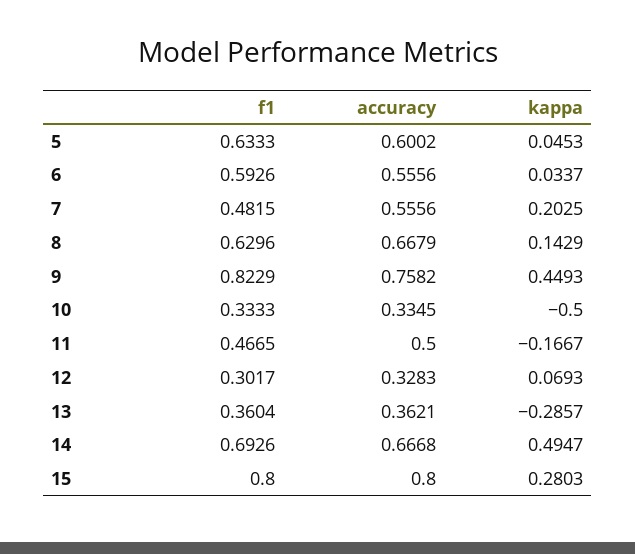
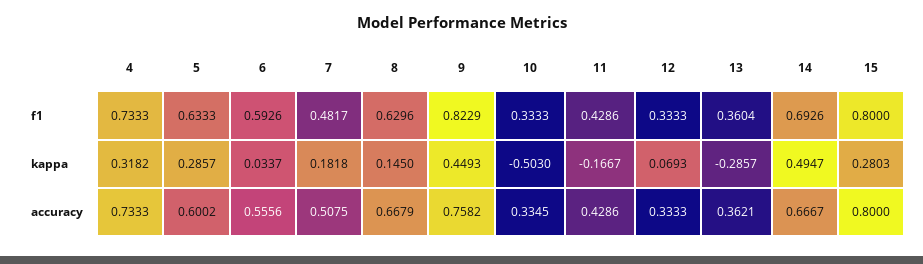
kappa, 5: 0.0453 -> 0.2857
f1, 7: 0.4815 -> 0.4817
accuracy, 7: 0.5556 -> 0.5075
kappa, 7: 0.2025 -> 0.1818
kappa, 8: 0.1429 -> 0.145
kappa, 10: -0.5 -> -0.503
f1, 11: 0.4665 -> 0.4286
accuracy, 11: 0.5 -> 0.4286
f1, 12: 0.3017 -> 0.3333
accuracy, 12: 0.3283 -> 0.3333
accuracy, 14: 0.6668 -> 0.6667
f1, 4: none -> 0.7333
kappa, 4: none -> 0.3182
accuracy, 4: none -> 0.7333

